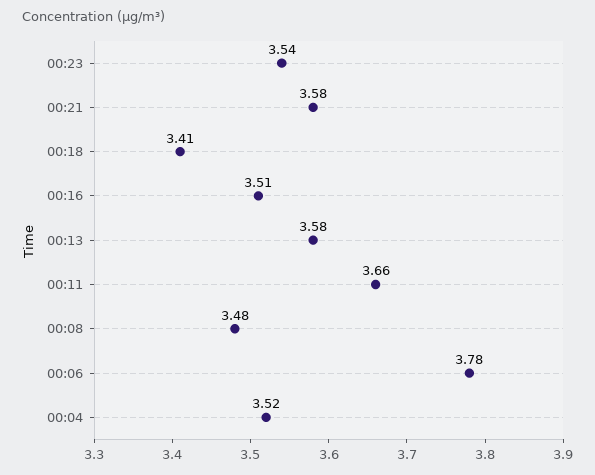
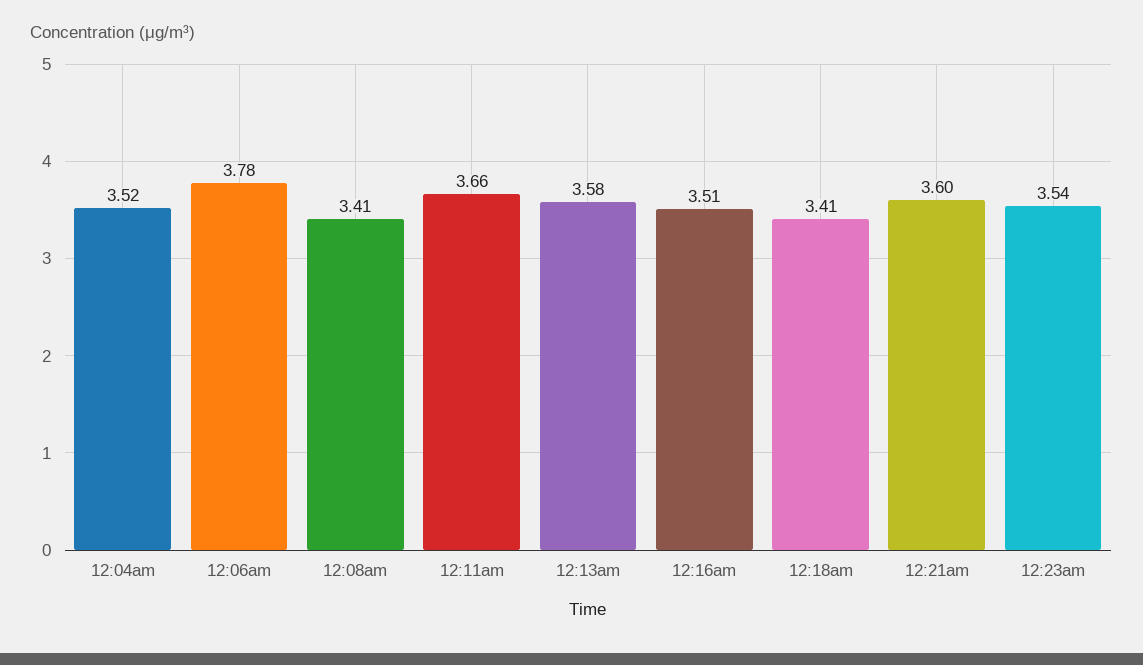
00:21: 3.58 -> 3.6
00:08: 3.48 -> 3.41

